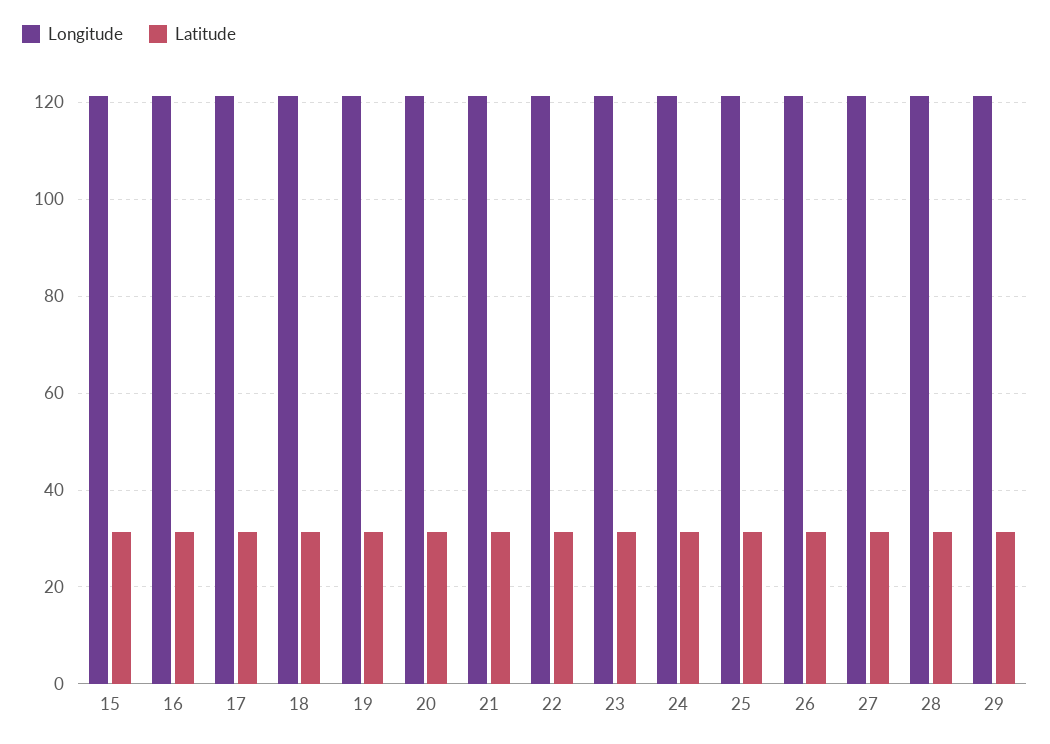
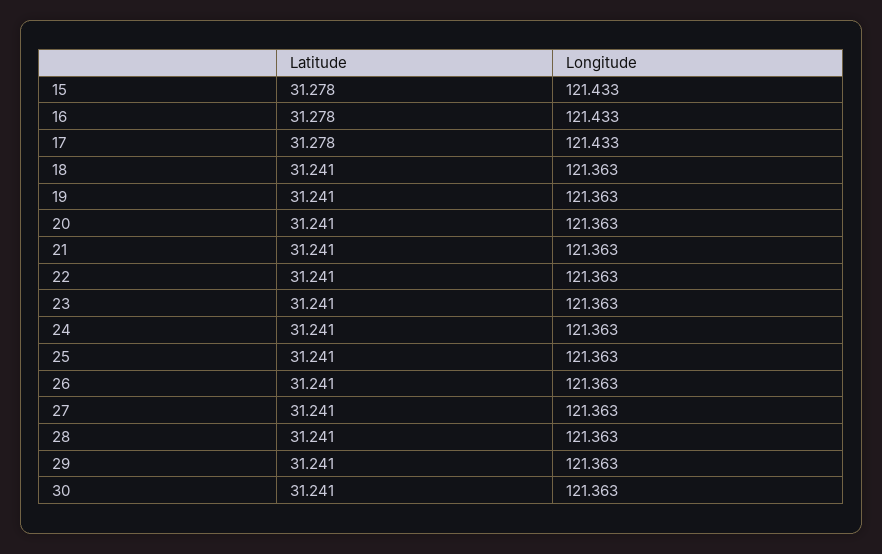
Latitude, 30: none -> 31.241
Longitude, 30: none -> 121.363

